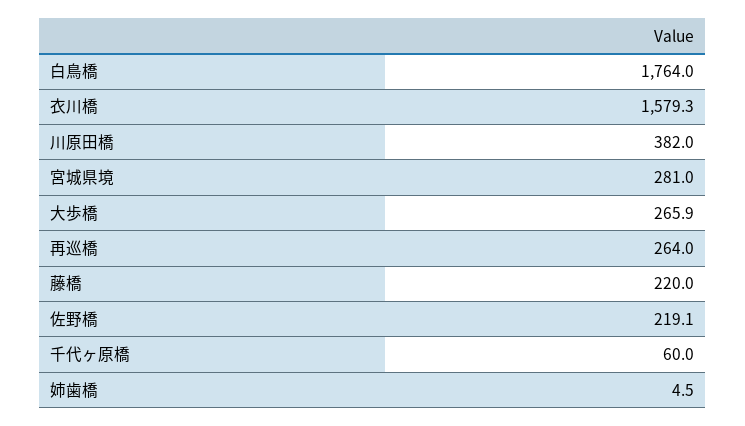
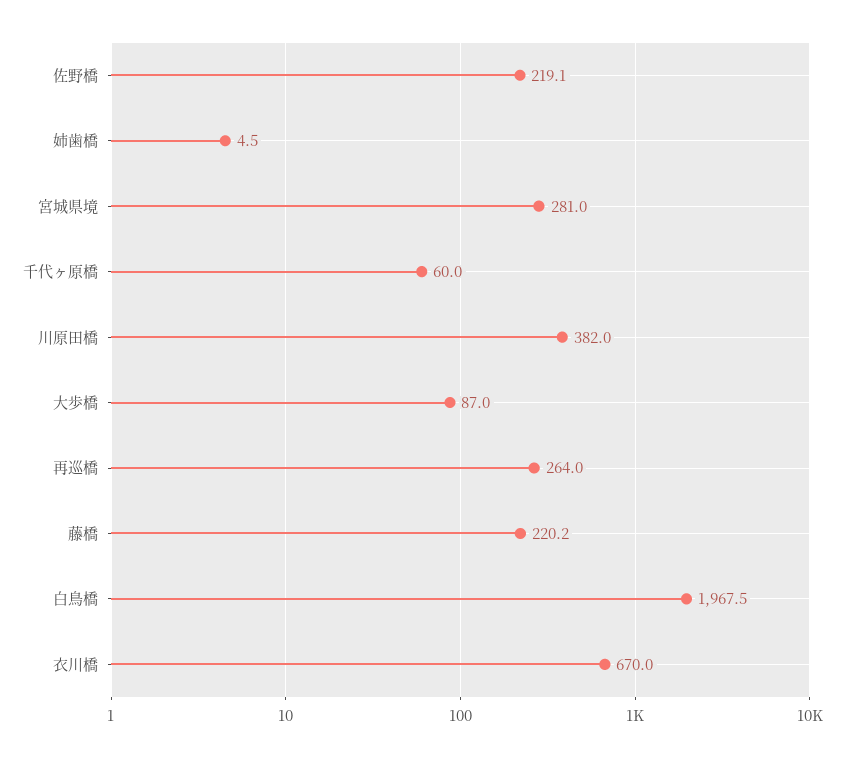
白鳥橋: 1764 -> 1967.5
衣川橋: 1579.3 -> 670
大歩橋: 265.9 -> 87
藤橋: 220 -> 220.2

